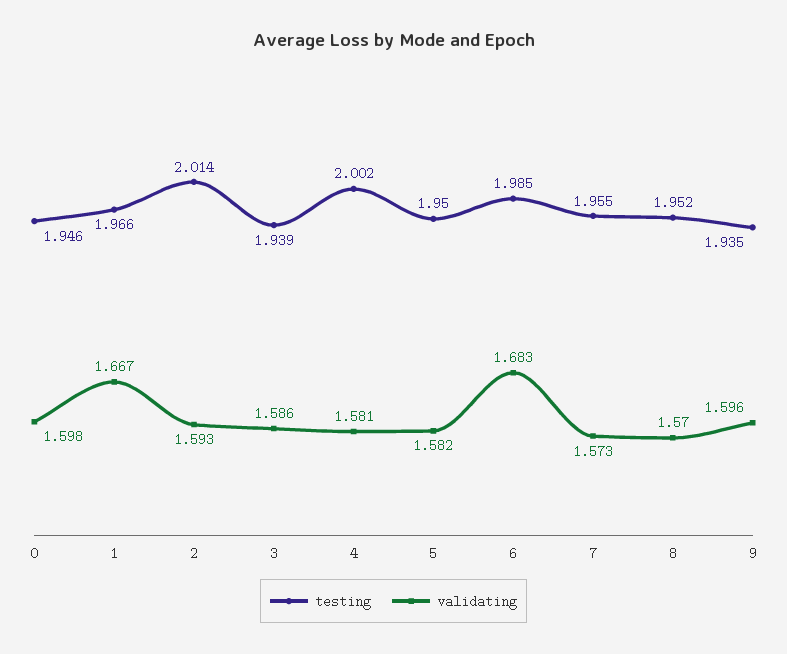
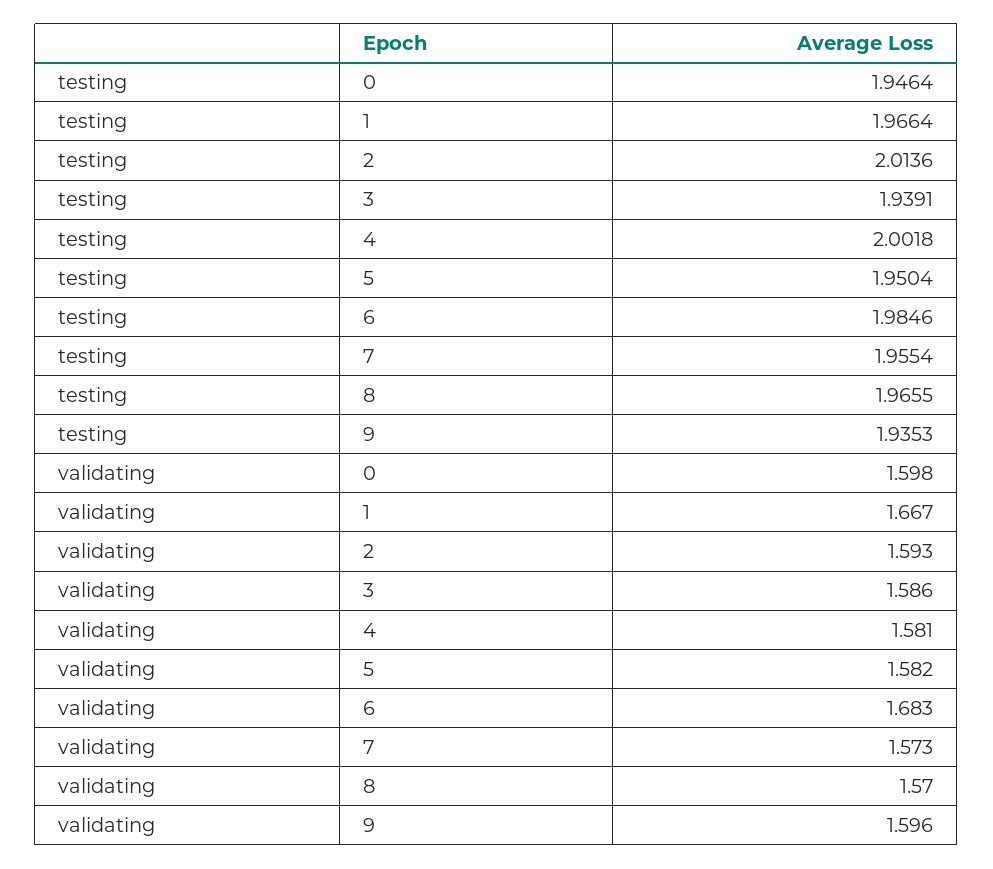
testing, 8: 1.952 -> 1.9655

